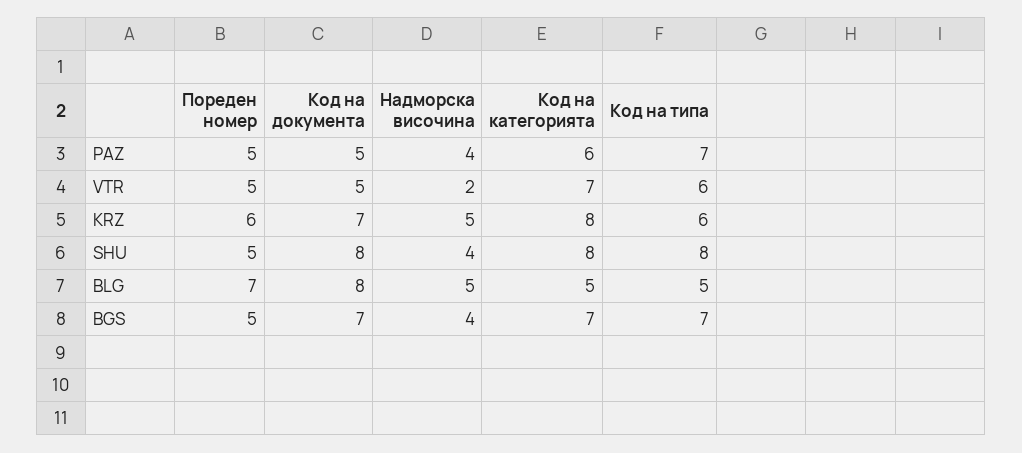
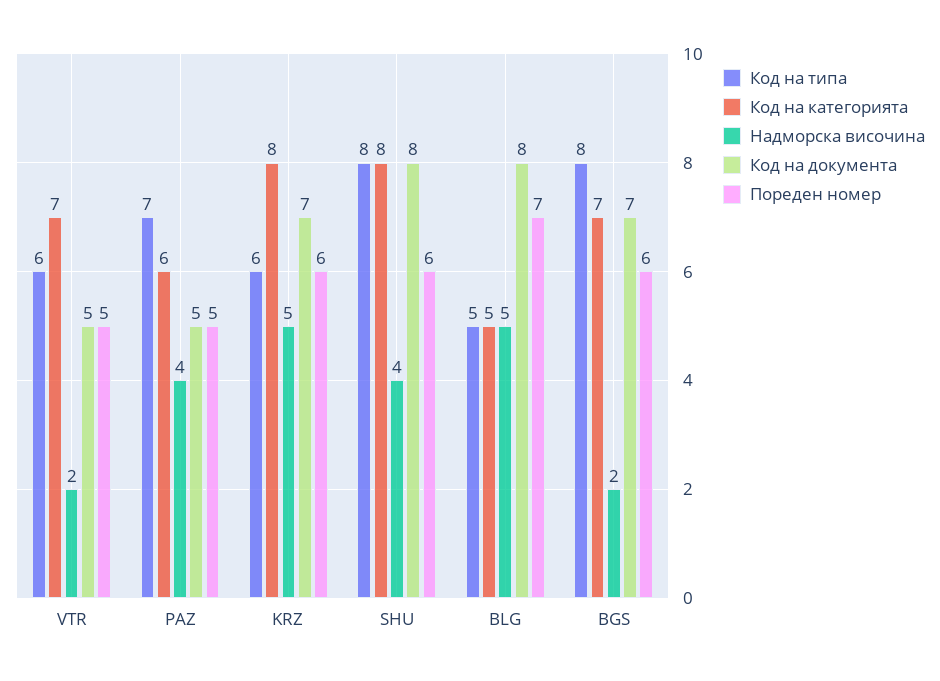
Пореден номер, SHU: 5 -> 6
Пореден номер, BGS: 5 -> 6
Надморска височина, BGS: 4 -> 2
Код на типа, BGS: 7 -> 8

